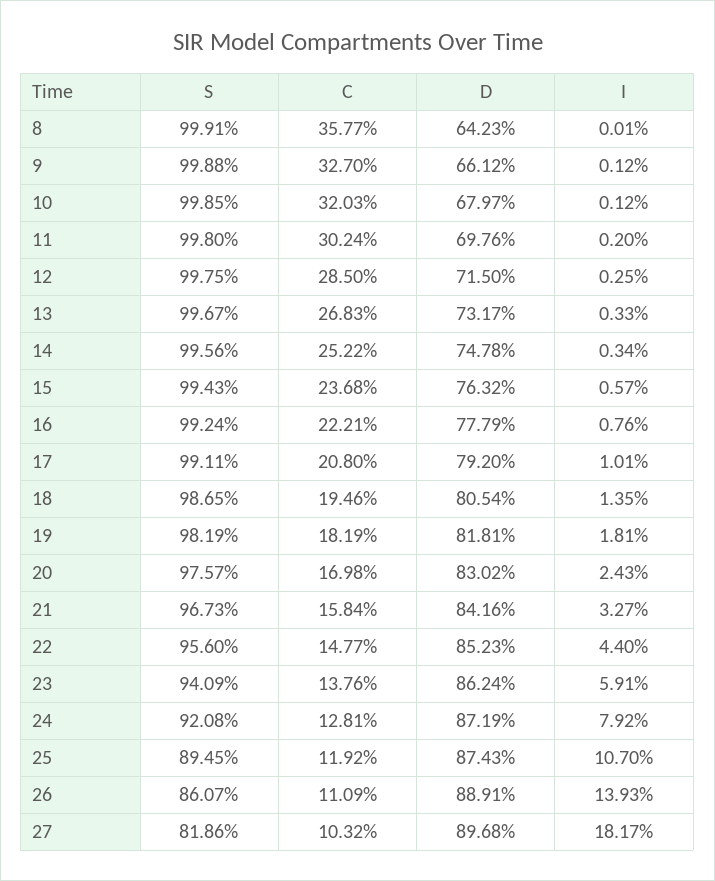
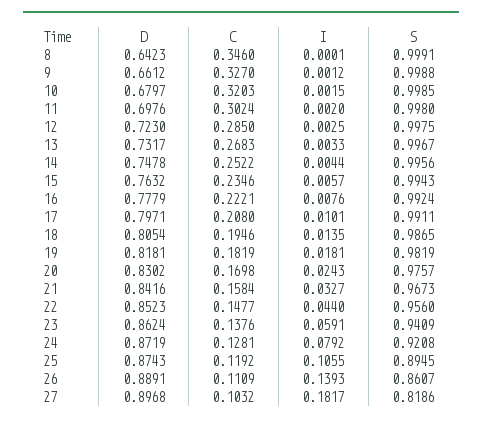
C, 8: 0.3577 -> 0.346
I, 10: 0.0012 -> 0.0015
D, 12: 0.715 -> 0.723
I, 14: 0.0034 -> 0.0044
C, 15: 0.2368 -> 0.2346
D, 17: 0.792 -> 0.7971
I, 25: 0.107 -> 0.1055

